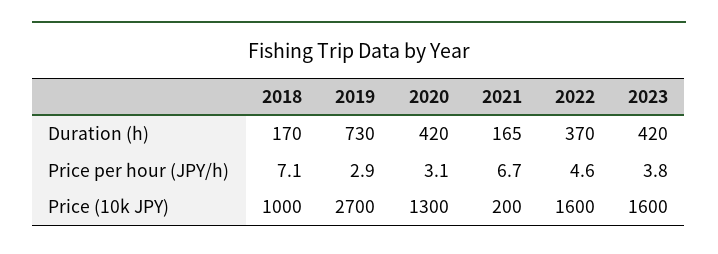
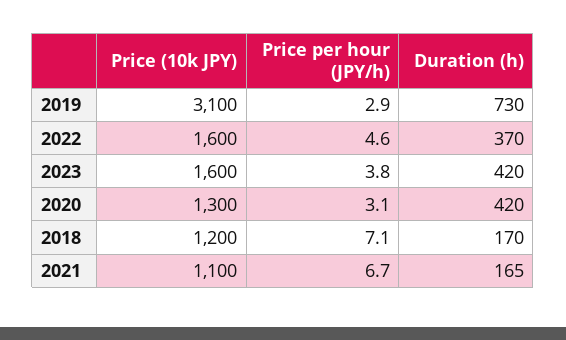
2018, Price (10k JPY): 1000 -> 1200
2019, Price (10k JPY): 2700 -> 3100
2021, Price (10k JPY): 200 -> 1100

